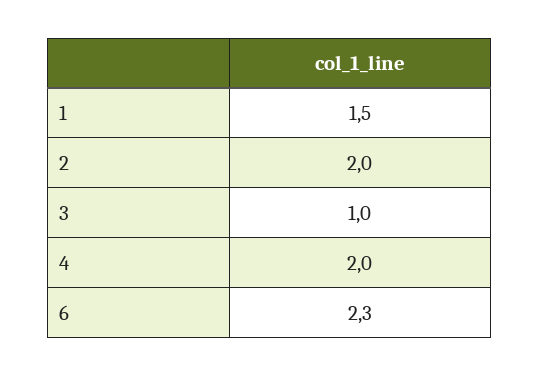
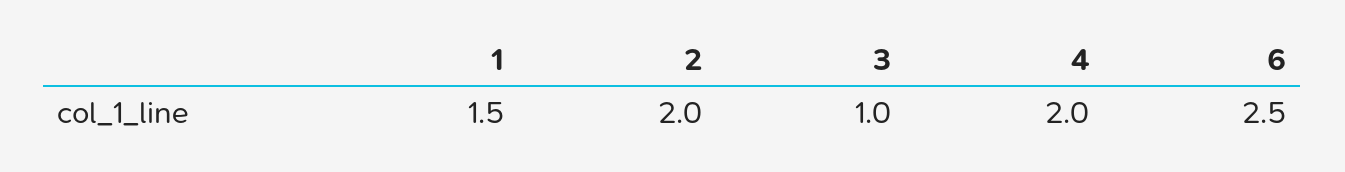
6: 2.3 -> 2.5

